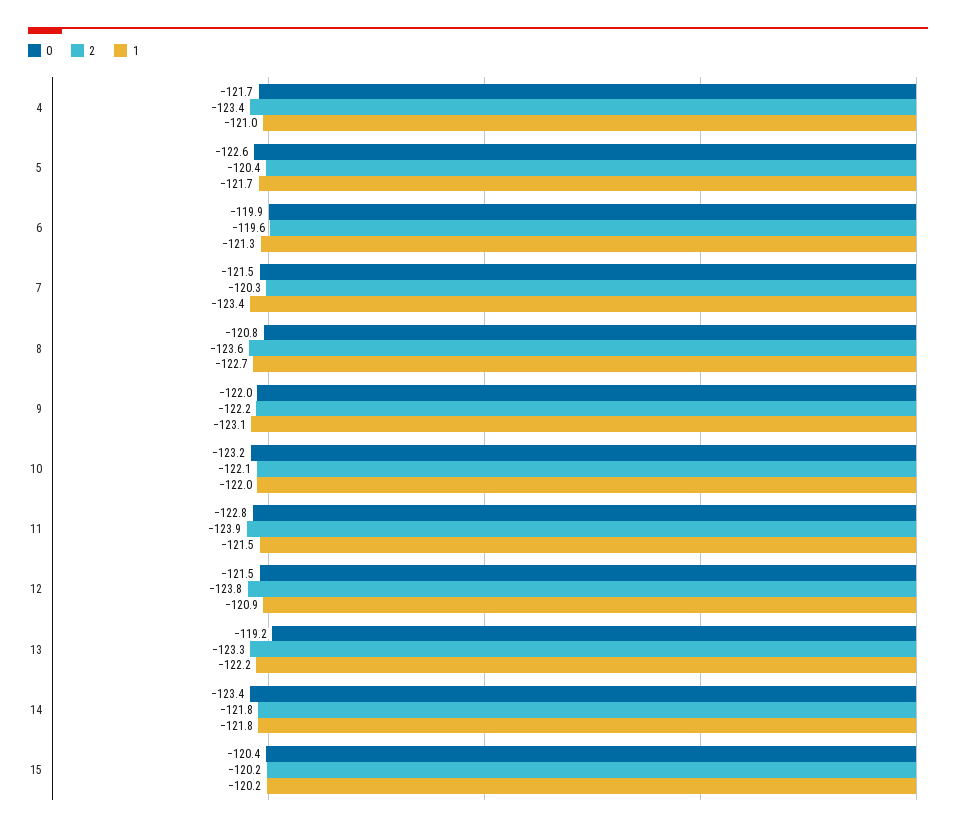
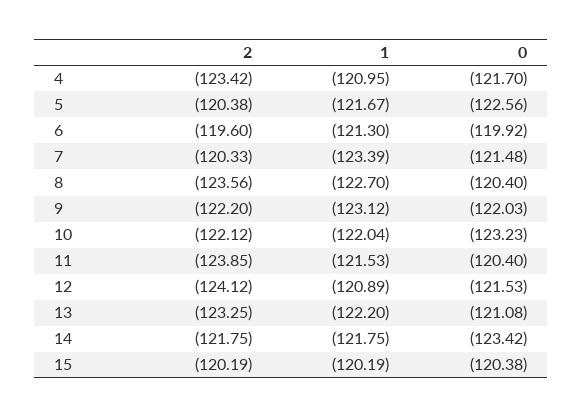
0, 8: -120.8 -> -120.4
0, 11: -122.8 -> -120.4
2, 12: -123.8 -> -124.12
0, 13: -119.2 -> -121.08

